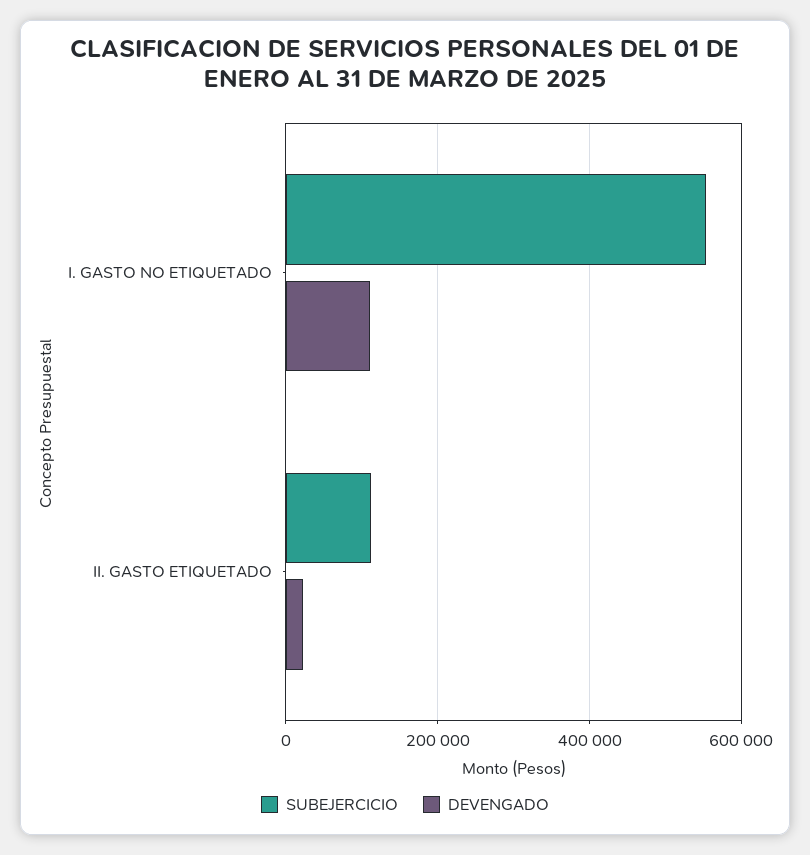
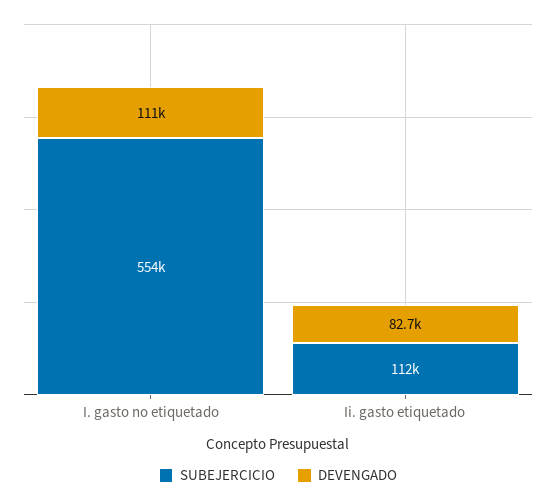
DEVENGADO, II. GASTO ETIQUETADO: 20000 -> 82700

